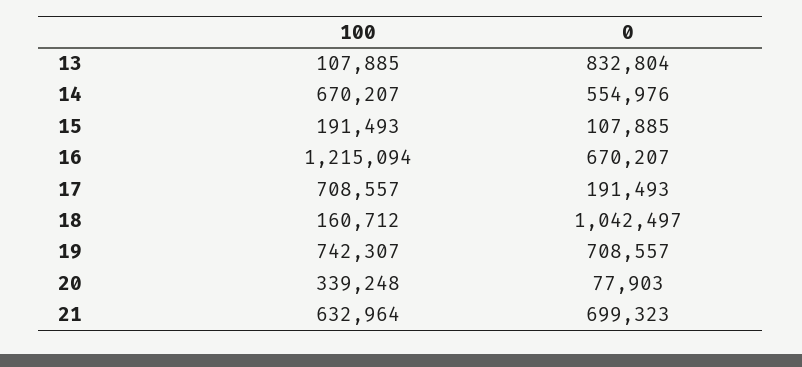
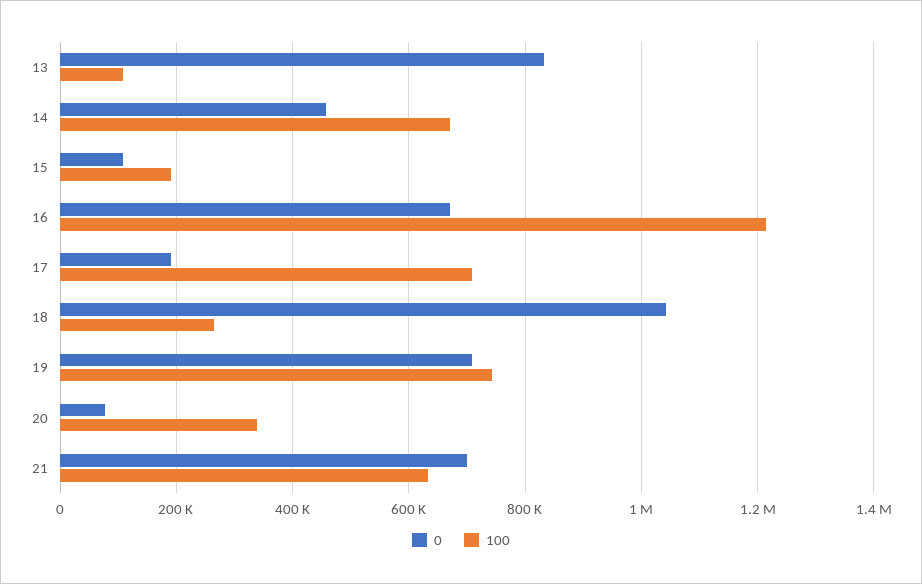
0, 14: 554976 -> 460000
100, 18: 160712 -> 260000

